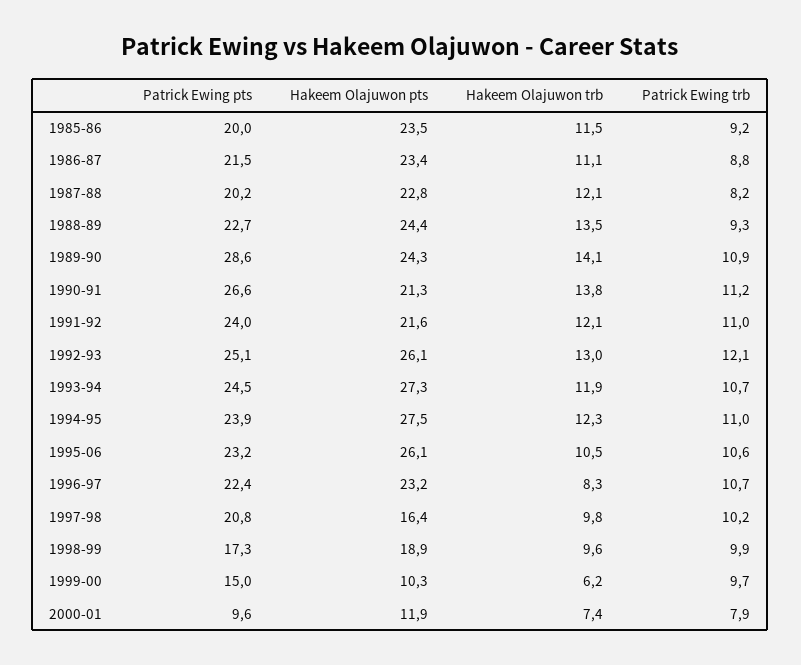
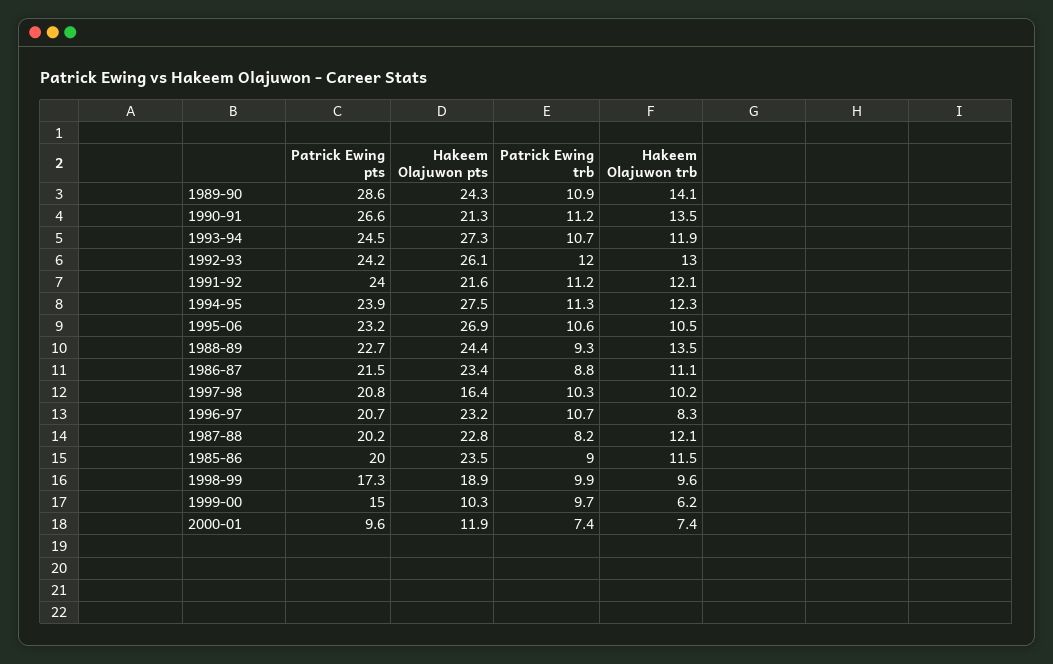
Patrick Ewing trb, 1985-86: 9.2 -> 9
Hakeem Olajuwon trb, 1990-91: 13.8 -> 13.5
Patrick Ewing trb, 1991-92: 11 -> 11.2
Patrick Ewing pts, 1992-93: 25.1 -> 24.2
Patrick Ewing trb, 1992-93: 12.1 -> 12
Patrick Ewing trb, 1994-95: 11 -> 11.3
Hakeem Olajuwon pts, 1995-06: 26.1 -> 26.9
Patrick Ewing pts, 1996-97: 22.4 -> 20.7
Hakeem Olajuwon trb, 1997-98: 9.8 -> 10.2
Patrick Ewing trb, 1997-98: 10.2 -> 10.3
Patrick Ewing trb, 2000-01: 7.9 -> 7.4

